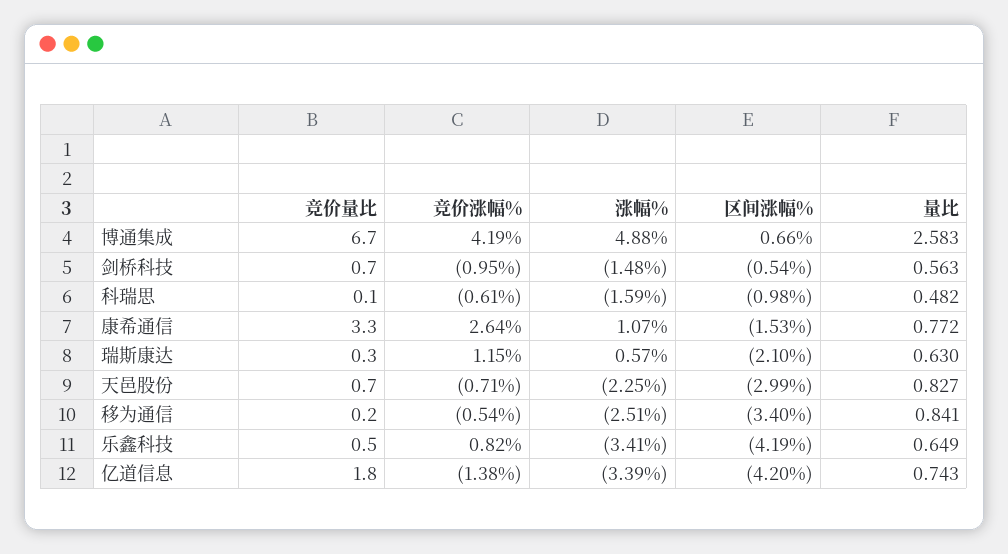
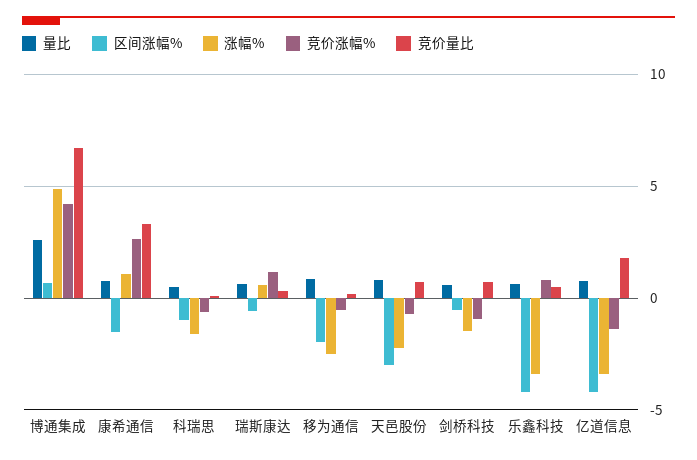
区间涨幅%, 瑞斯康达: -2.1 -> -0.5
区间涨幅%, 移为通信: -3.4 -> -2

